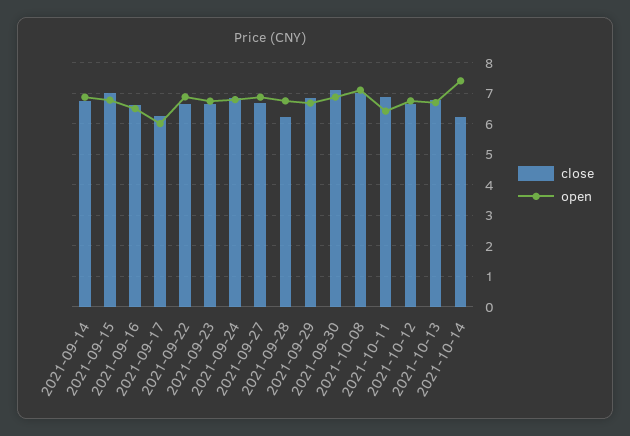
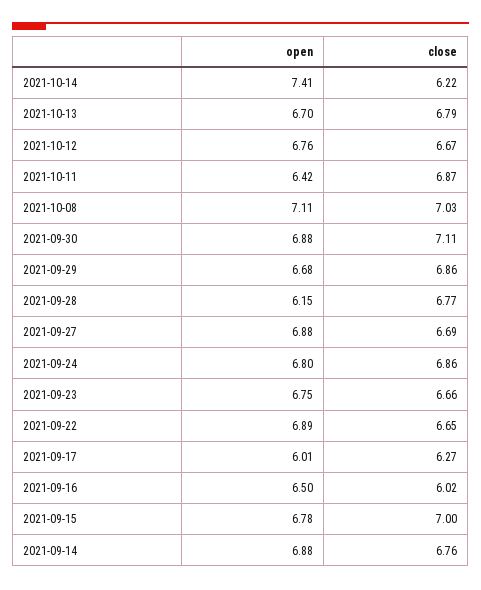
close, 2021-09-16: 6.6 -> 6.02
close, 2021-09-28: 6.2 -> 6.77
open, 2021-09-28: 6.8 -> 6.15

